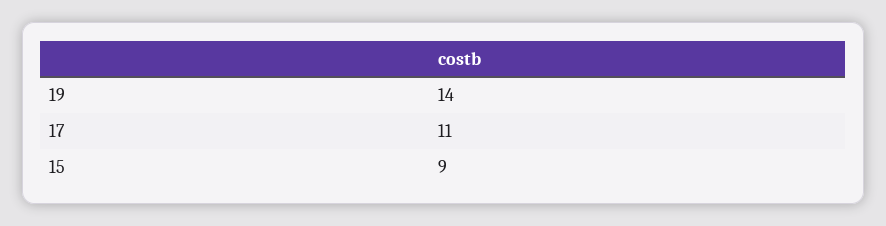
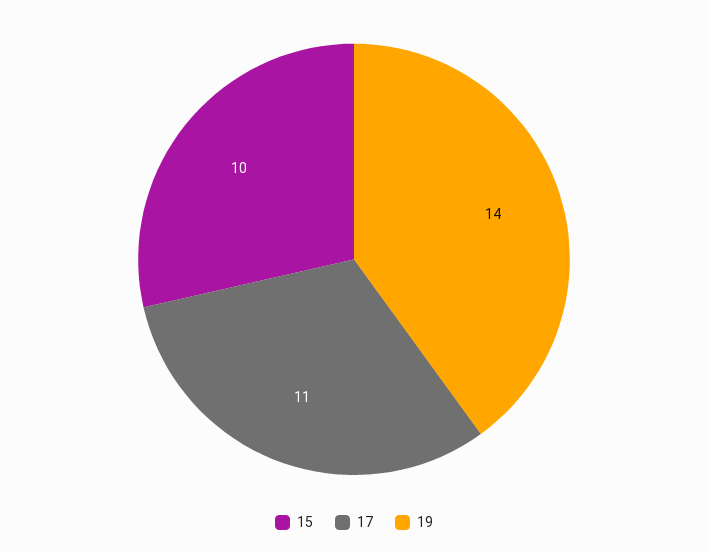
15: 9 -> 10

